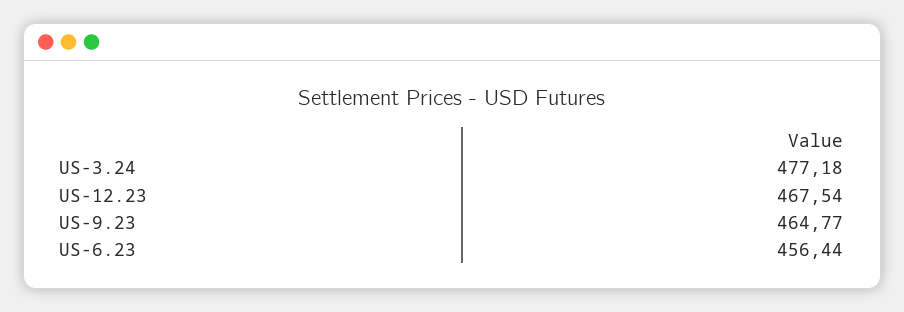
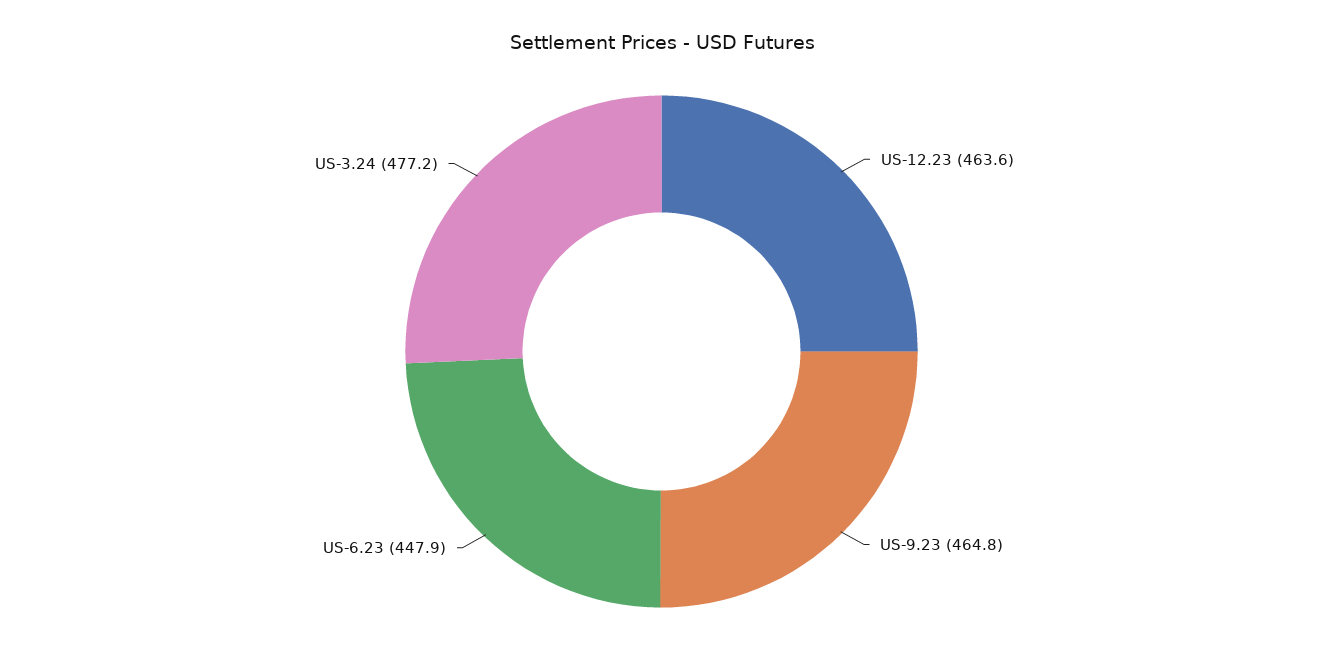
US-12.23: 467.54 -> 463.6
US-6.23: 456.44 -> 447.9

